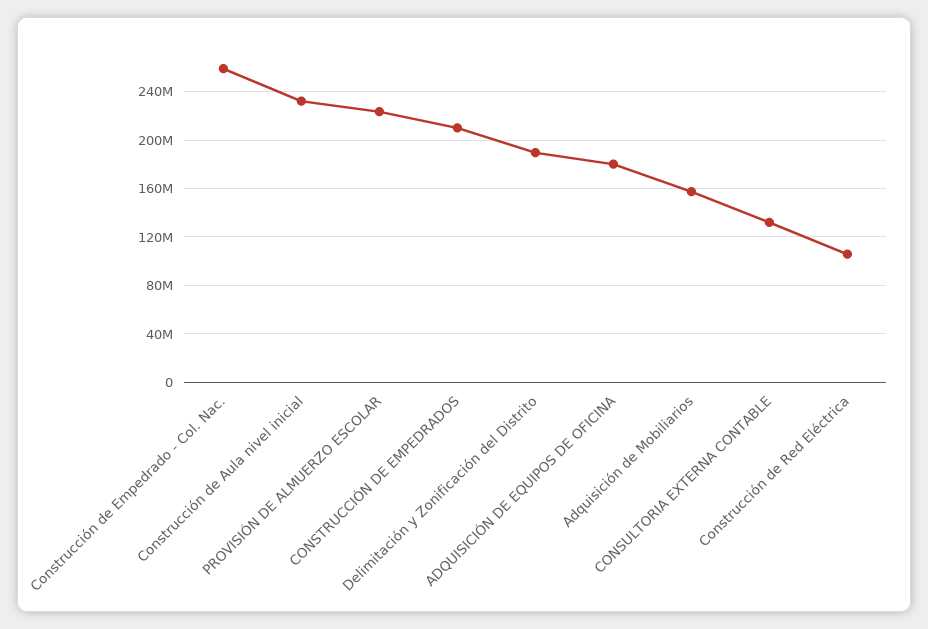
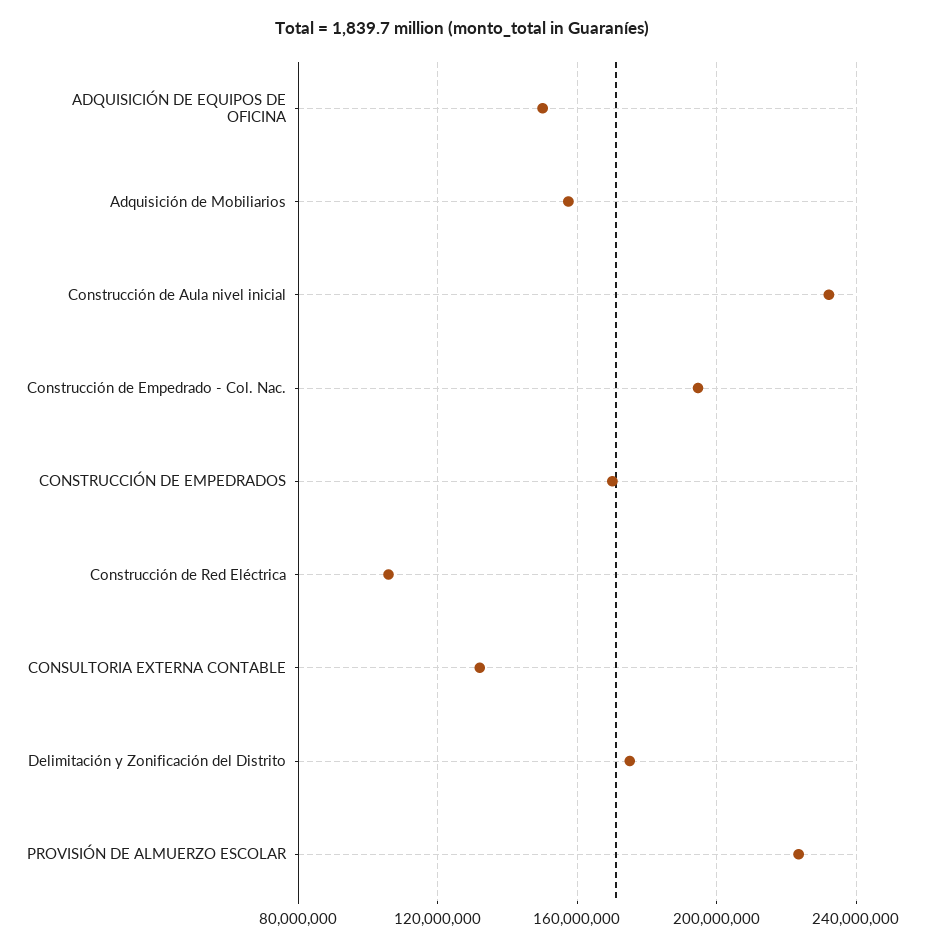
Construcción de Empedrado - Col. Nac.: 260000000 -> 195000000
CONSTRUCCIÓN DE EMPEDRADOS: 210000000 -> 170000000
Delimitación y Zonificación del Distrito: 190000000 -> 175000000
ADQUISICIÓN DE EQUIPOS DE OFICINA: 180000000 -> 150000000

